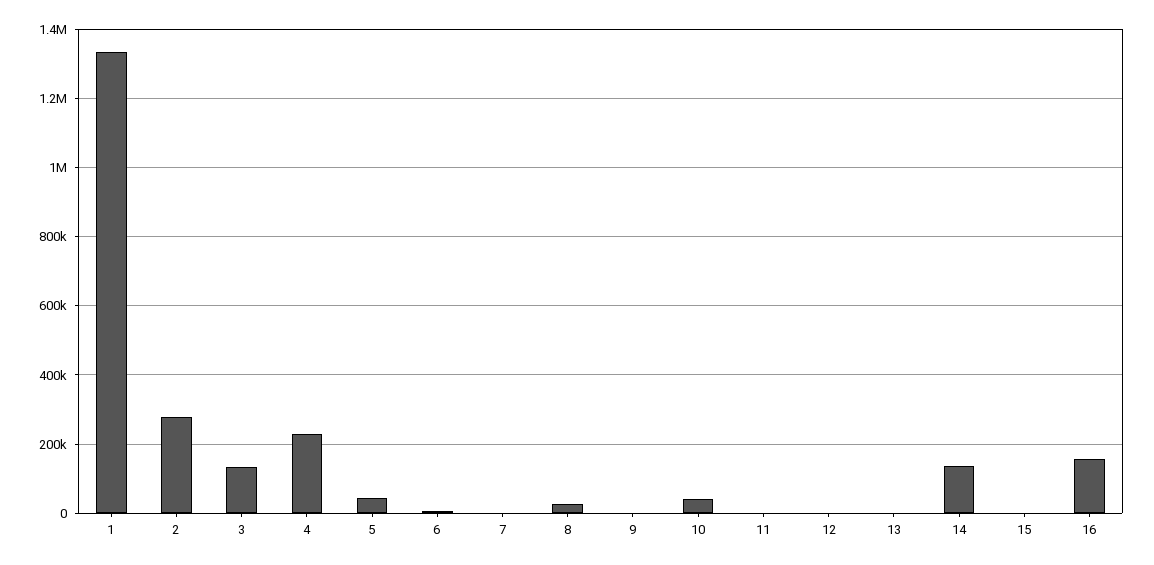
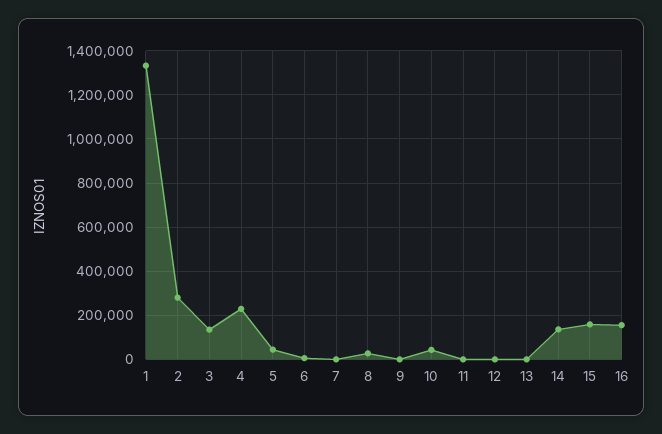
15: 0 -> 150000

